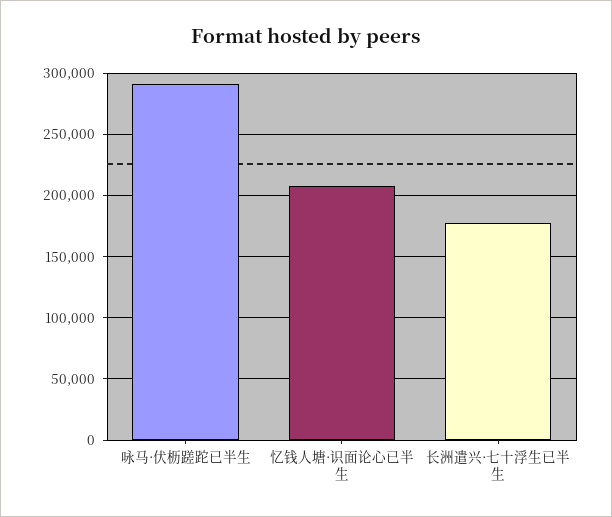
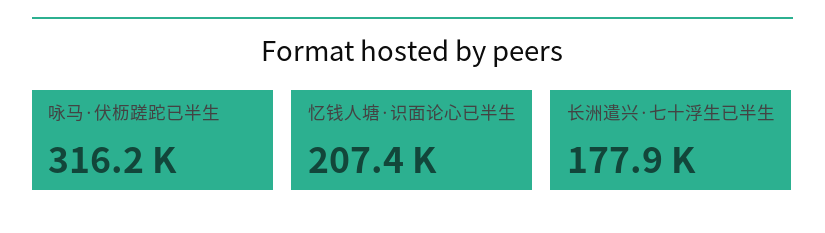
咏马·伏枥蹉跎已半生: 290000 -> 316200

